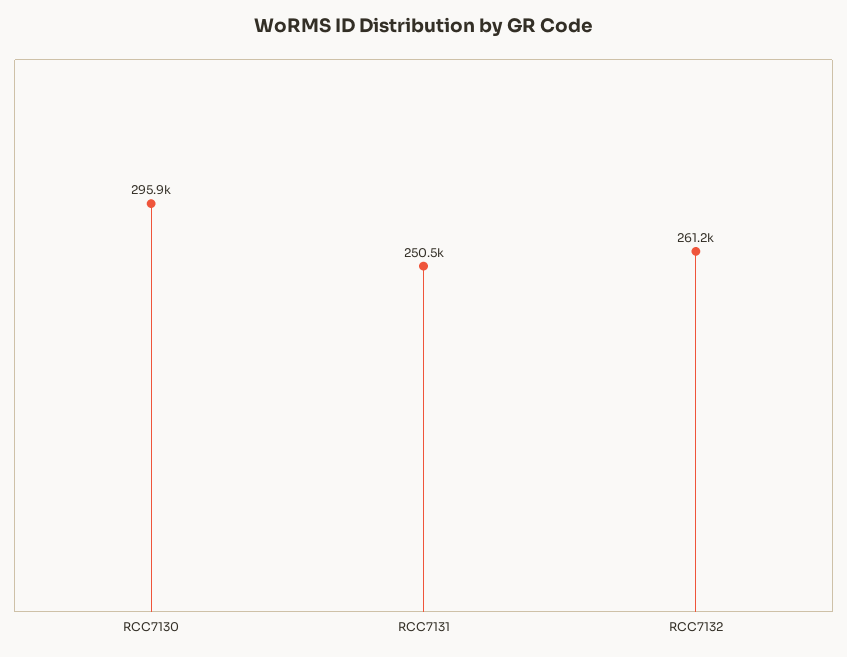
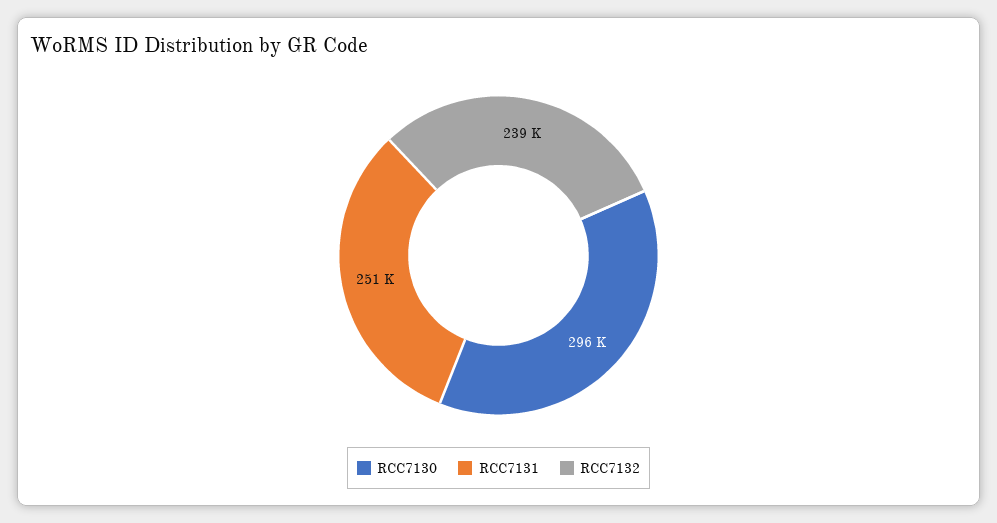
RCC7132: 261200 -> 239000

